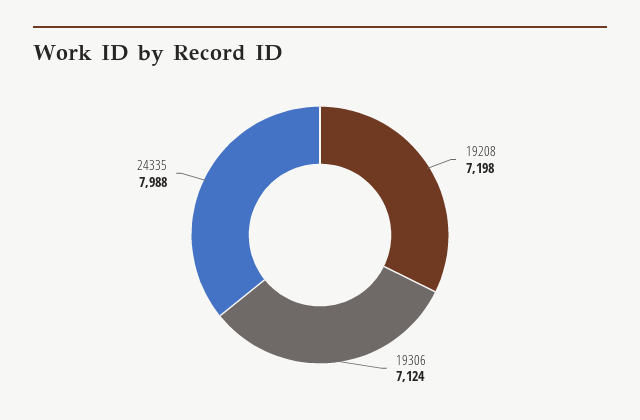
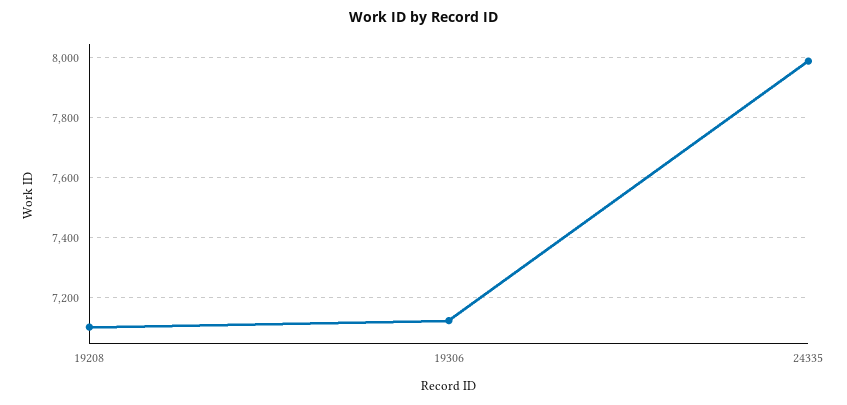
19208: 7198 -> 7100

